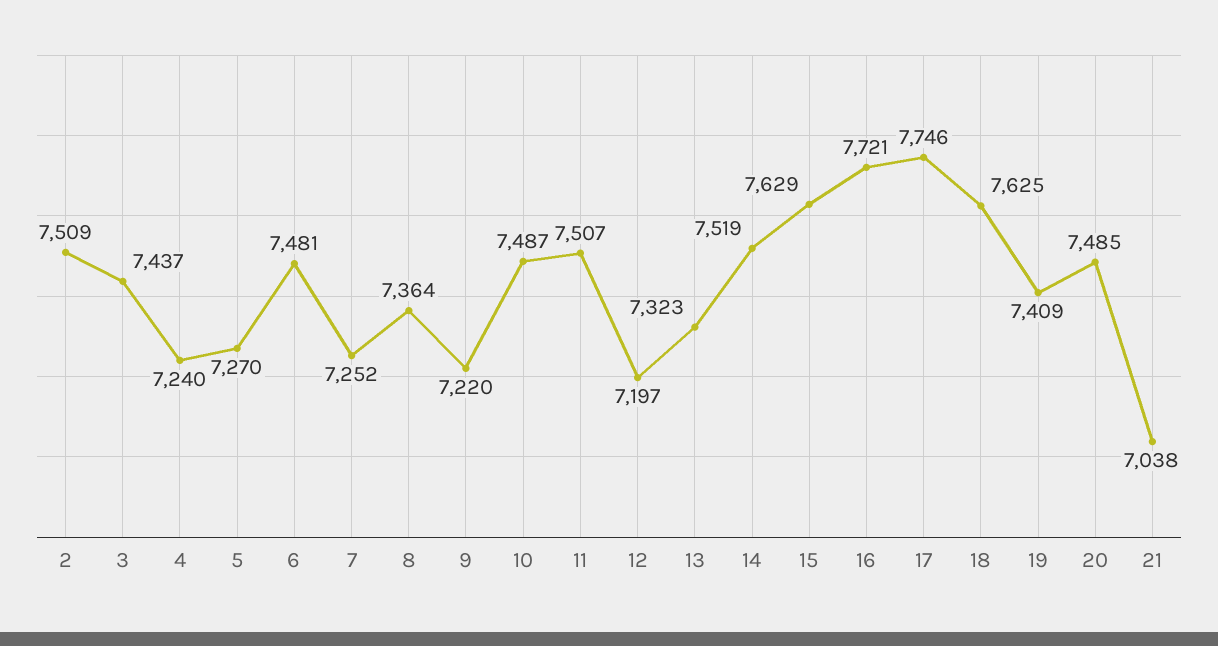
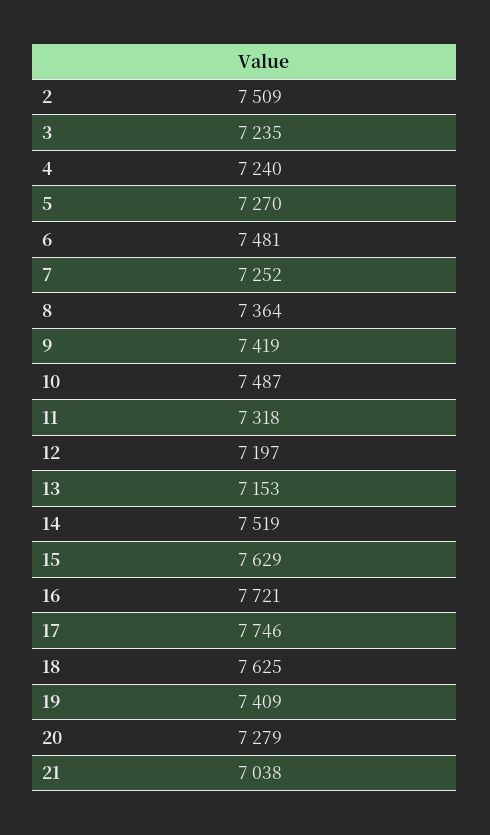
3: 7437 -> 7235
9: 7220 -> 7419
11: 7507 -> 7318
13: 7323 -> 7153
20: 7485 -> 7279

